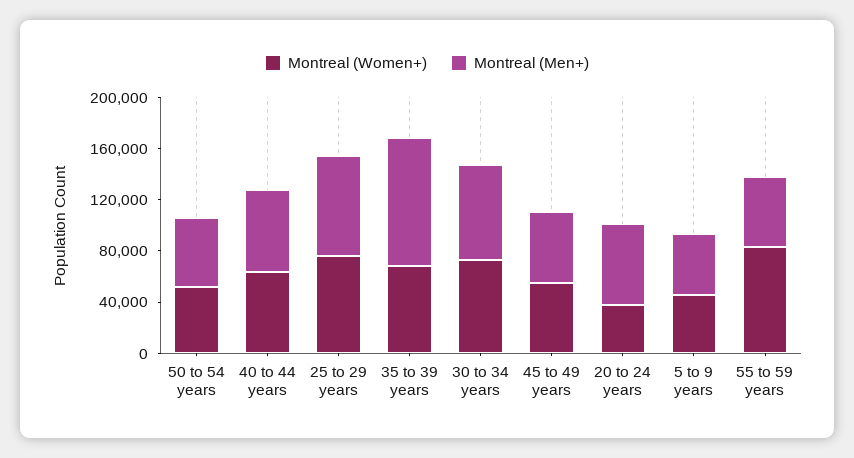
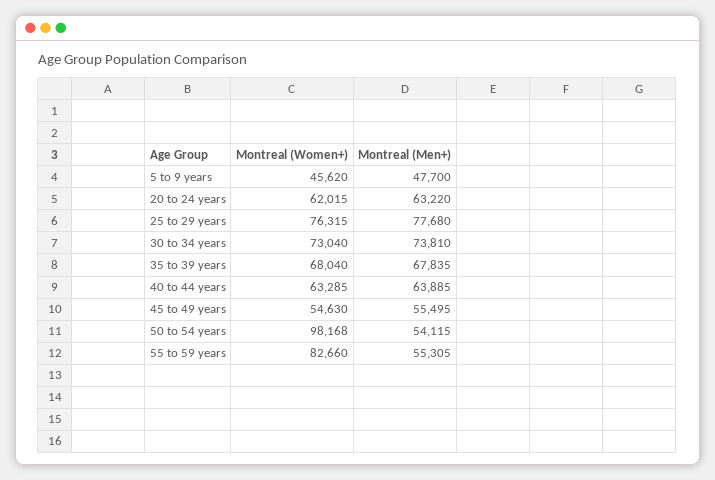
Montreal (Women+), 50 to 54 years: 50000 -> 98168
Montreal (Men+), 35 to 39 years: 100000 -> 67835
Montreal (Women+), 20 to 24 years: 40000 -> 62015

